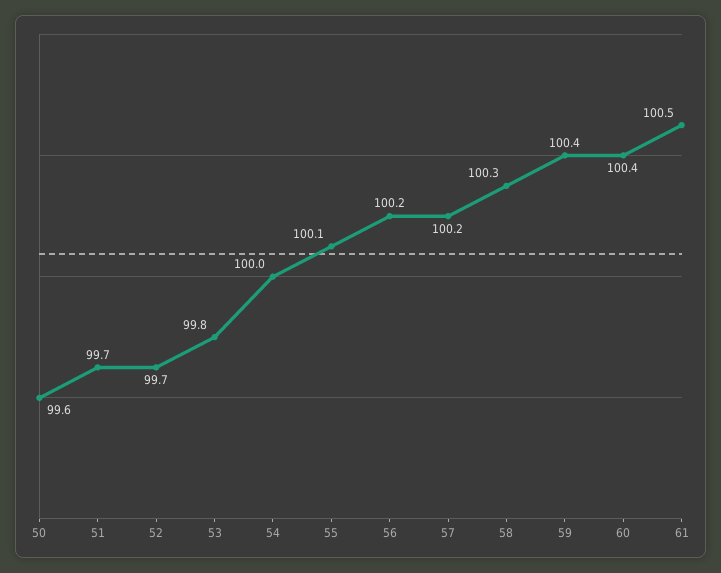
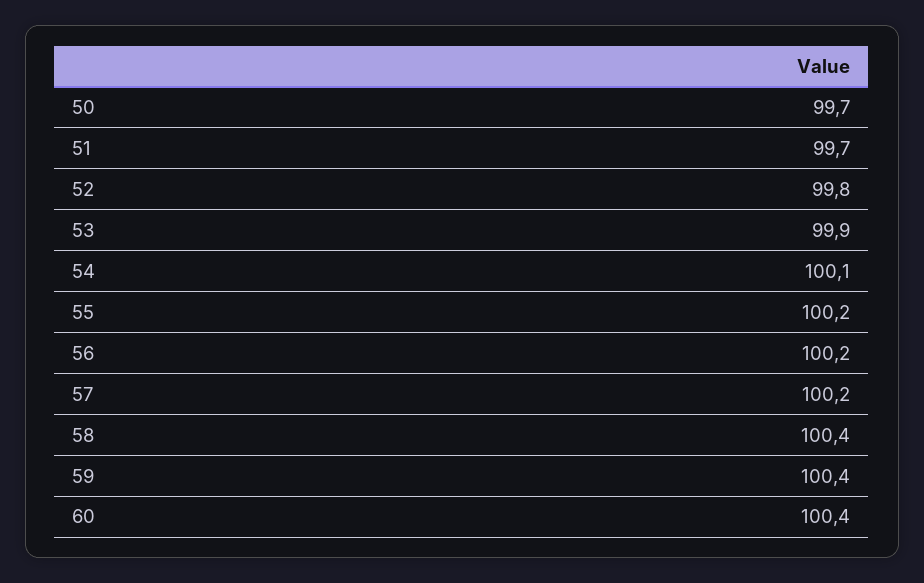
50: 99.6 -> 99.7
52: 99.7 -> 99.8
53: 99.8 -> 99.9
54: 100 -> 100.1
55: 100.1 -> 100.2
58: 100.3 -> 100.4
61: 100.5 -> none

